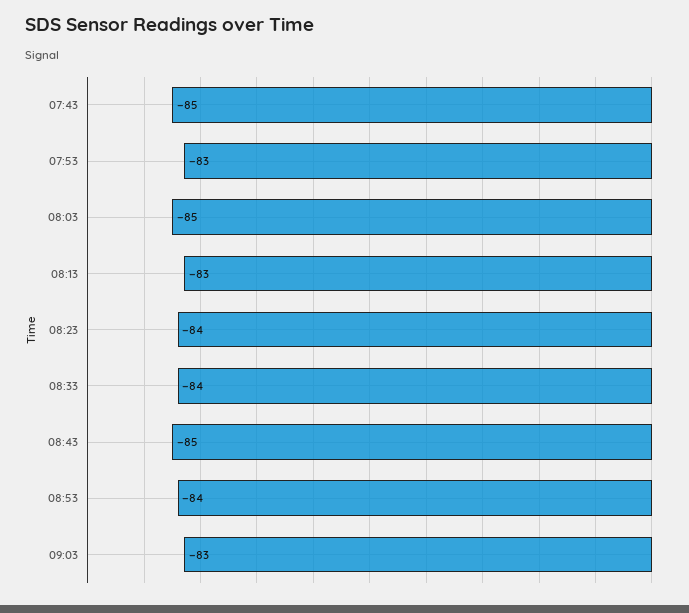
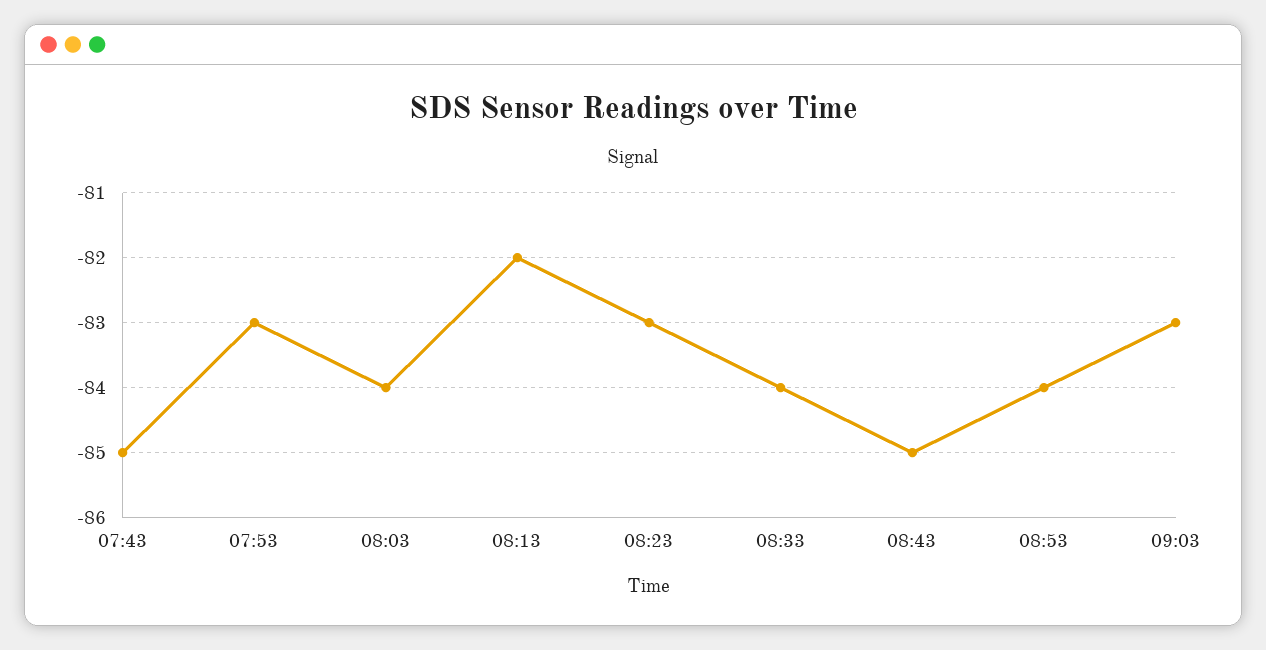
08:03: -85 -> -84
08:13: -83 -> -82
08:23: -84 -> -83

